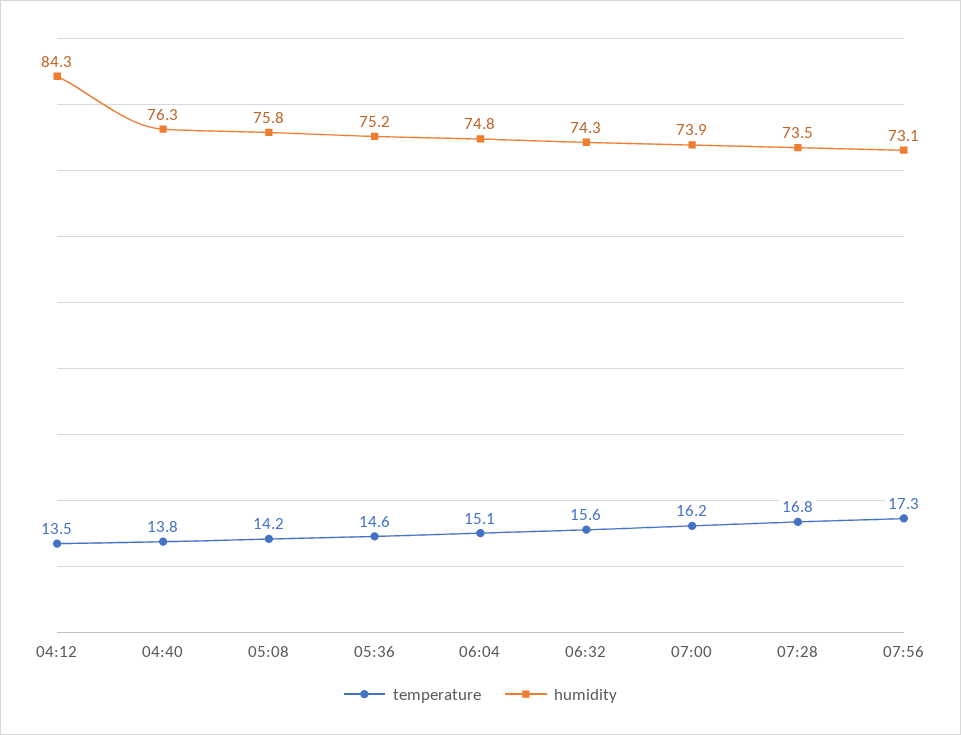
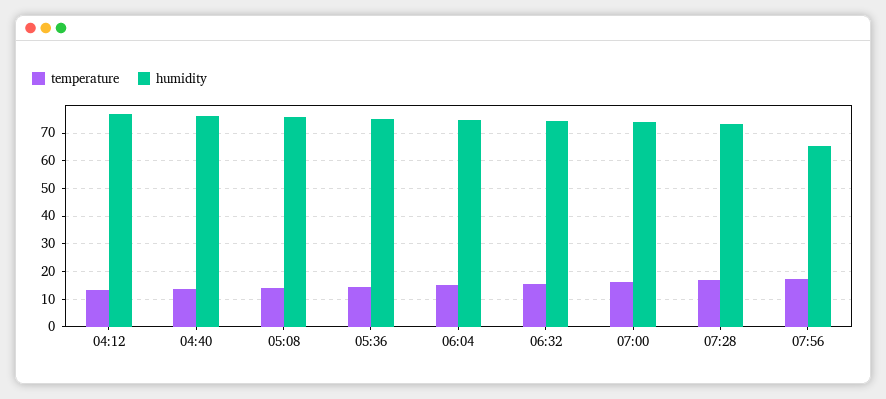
humidity, 04:12: 84.3 -> 77.5
humidity, 07:56: 73.1 -> 65

